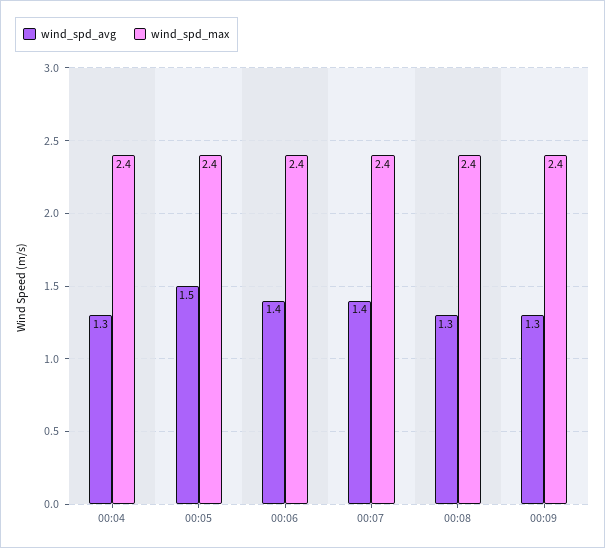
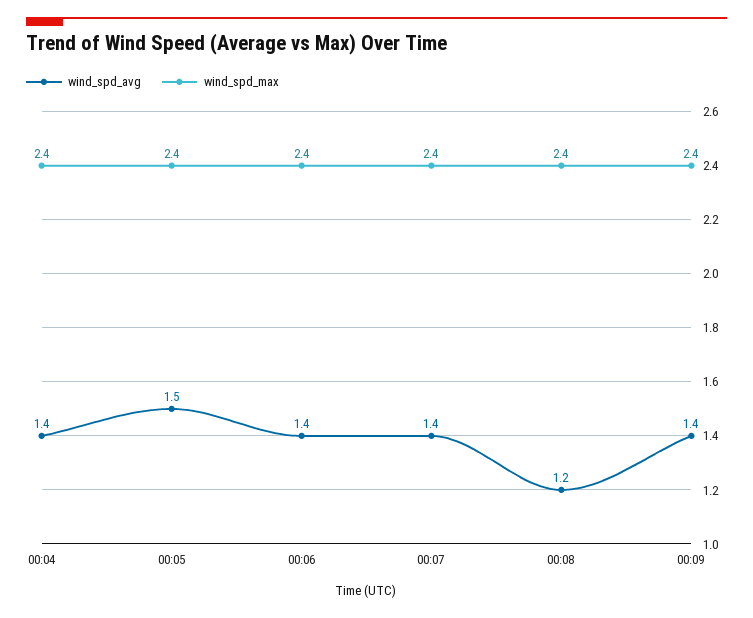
wind_spd_avg, 00:04: 1.3 -> 1.4
wind_spd_avg, 00:08: 1.3 -> 1.2
wind_spd_avg, 00:09: 1.3 -> 1.4

